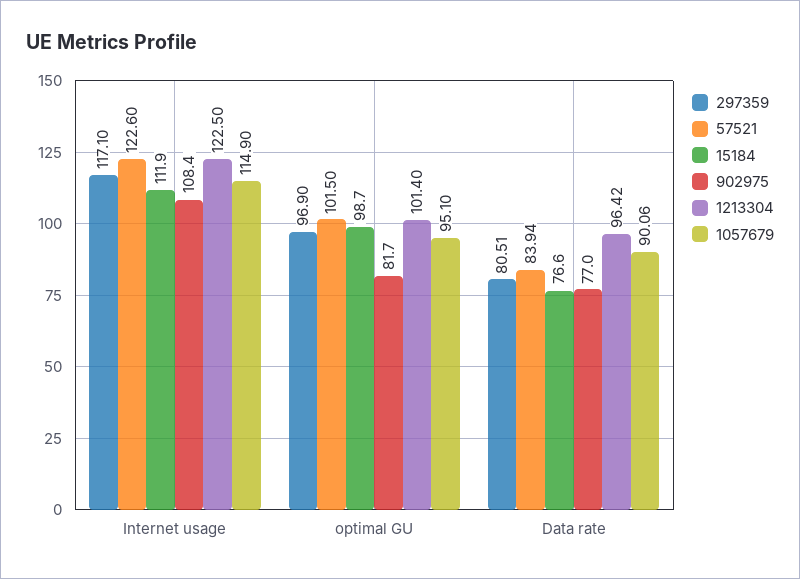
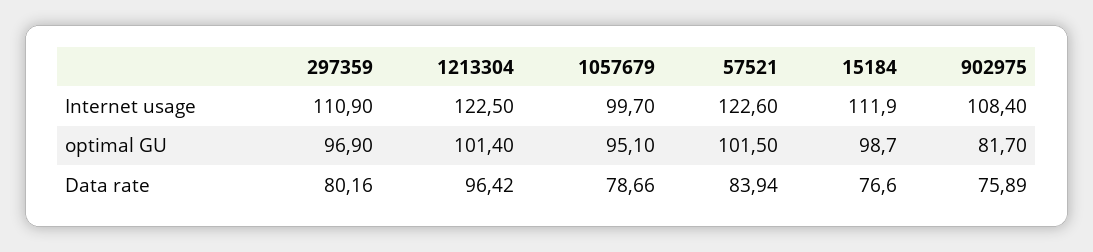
297359, Internet usage: 117.1 -> 110.9
1057679, Internet usage: 114.9 -> 99.7
297359, Data rate: 80.51 -> 80.16
902975, Data rate: 77 -> 75.89
1057679, Data rate: 90.06 -> 78.66

